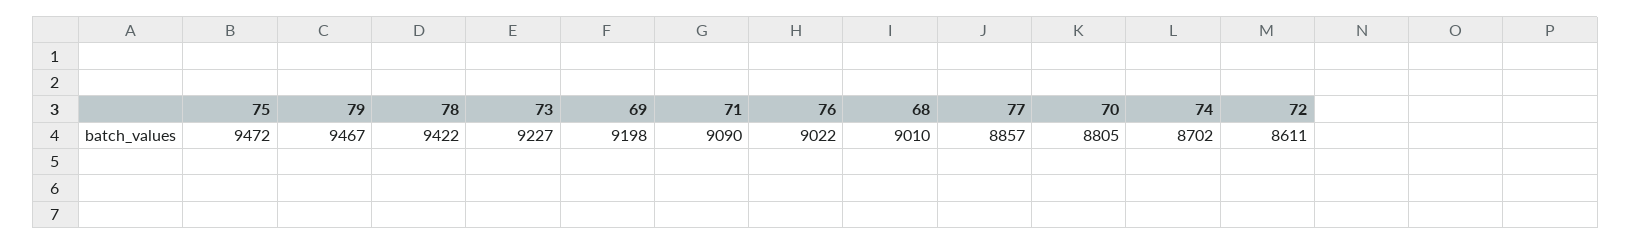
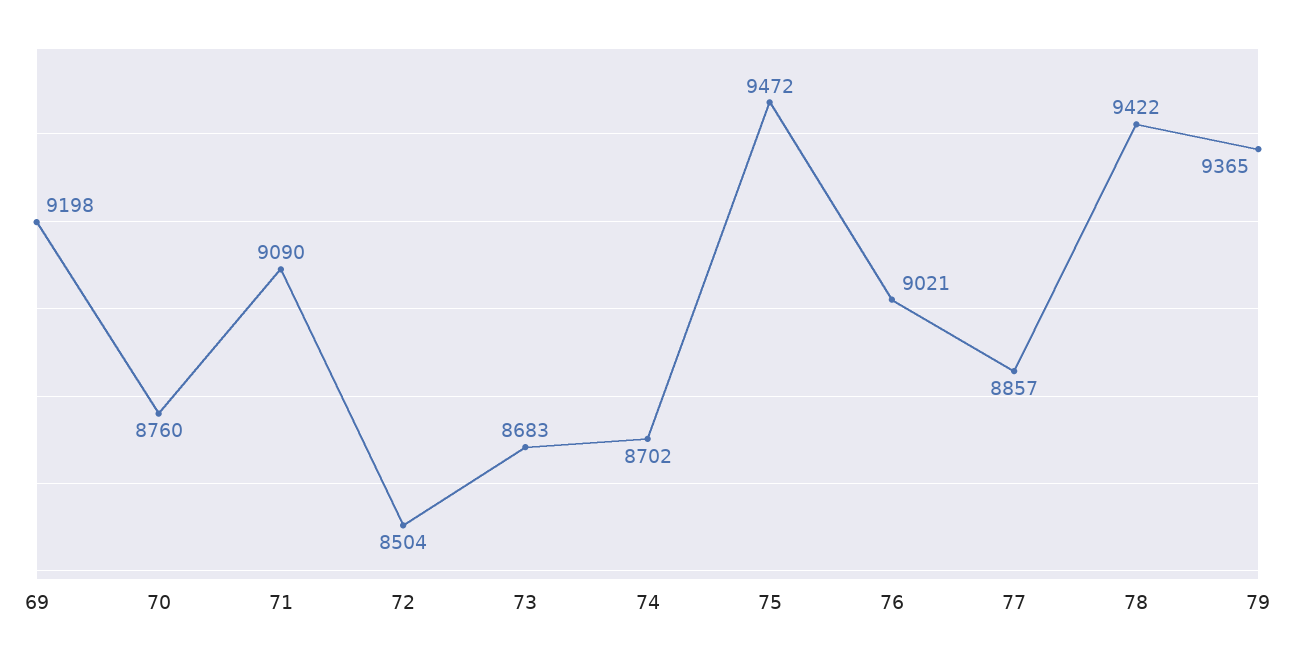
79: 9467 -> 9365
73: 9227 -> 8683
76: 9022 -> 9021
68: 9010 -> none
70: 8805 -> 8760
72: 8611 -> 8504

